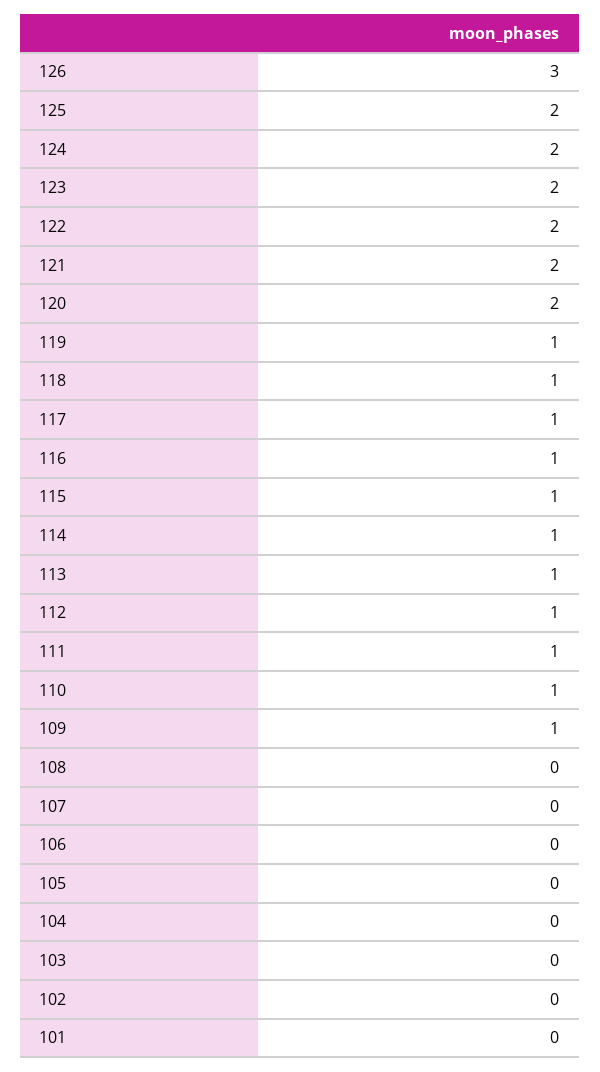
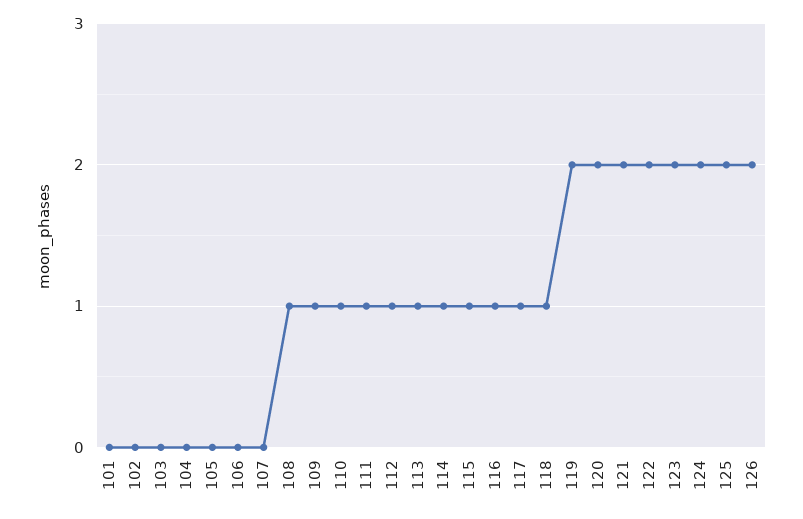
126: 3 -> 2
119: 1 -> 2
108: 0 -> 1

